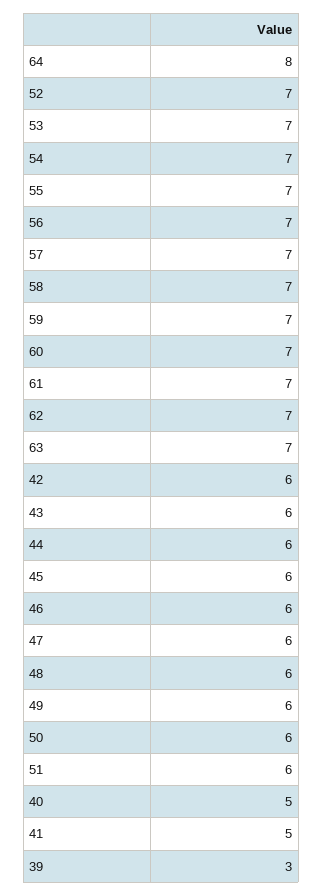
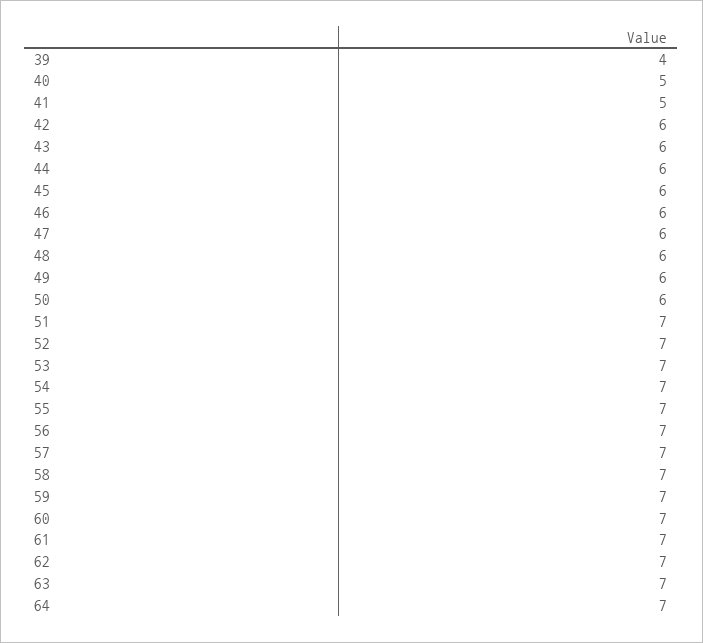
64: 8 -> 7
51: 6 -> 7
39: 3 -> 4

